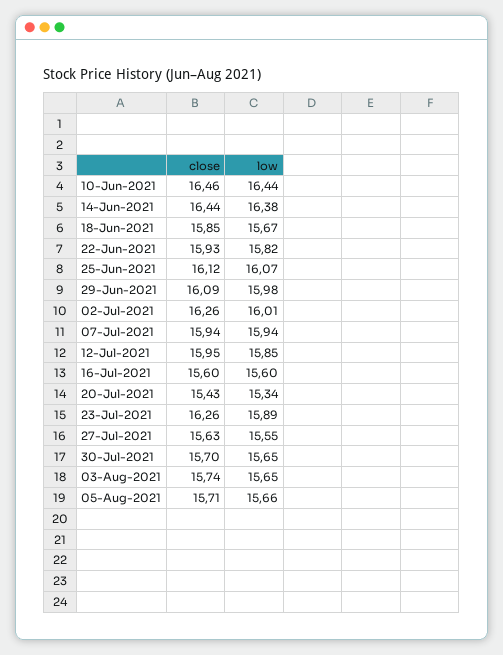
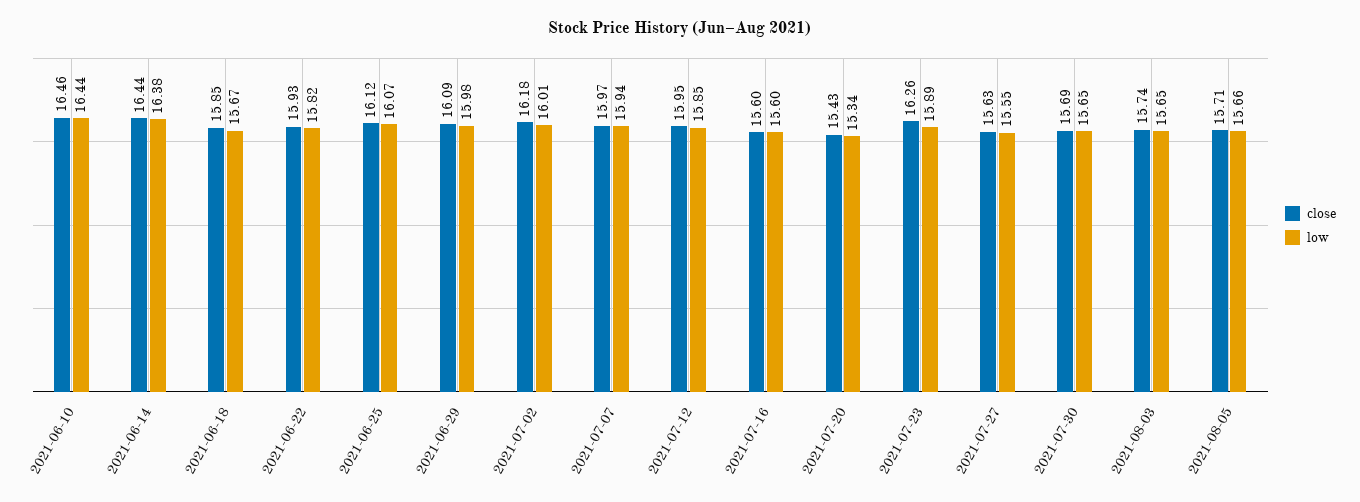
close, 02-Jul-2021: 16.26 -> 16.18
close, 07-Jul-2021: 15.94 -> 15.97
close, 30-Jul-2021: 15.7 -> 15.69

